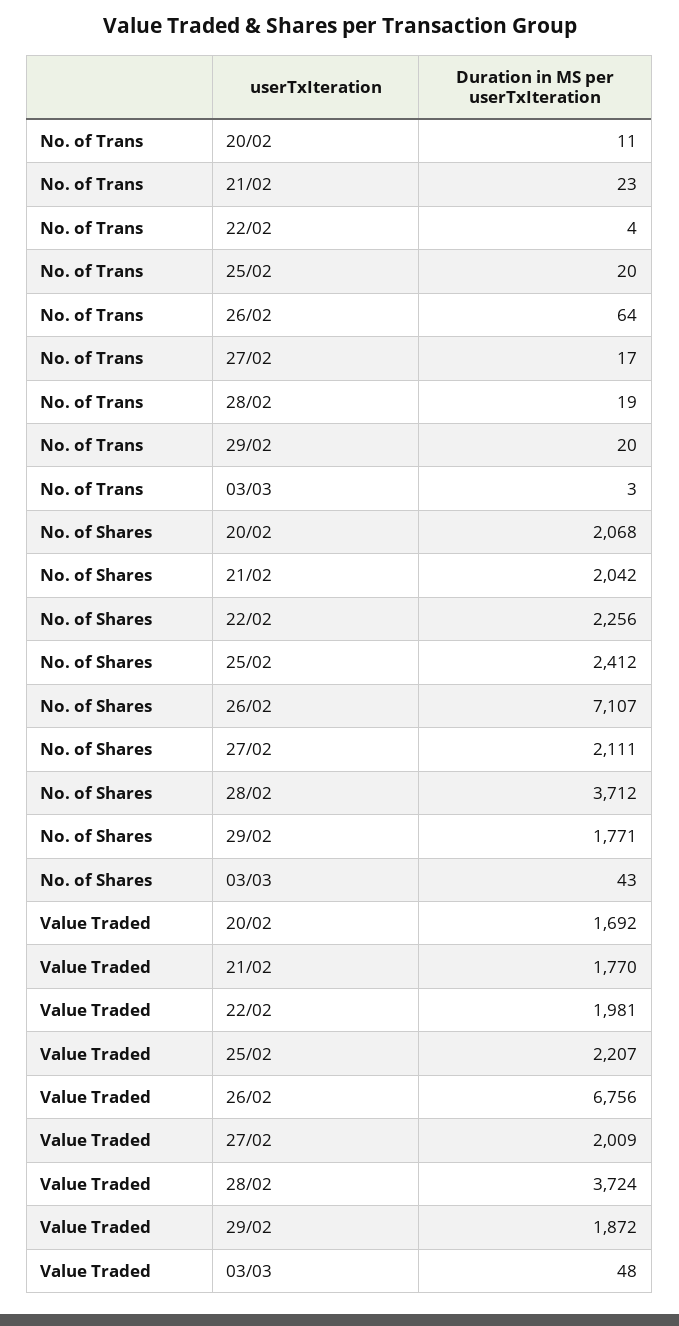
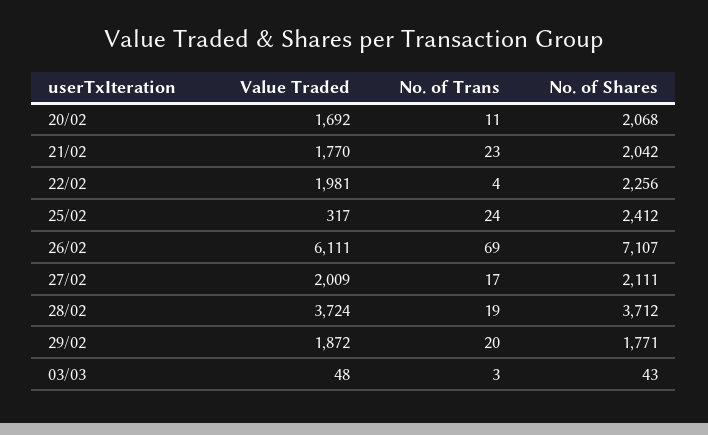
No. of Trans, 25/02: 20 -> 24
No. of Trans, 26/02: 64 -> 69
Value Traded, 25/02: 2207 -> 317
Value Traded, 26/02: 6756 -> 6111

